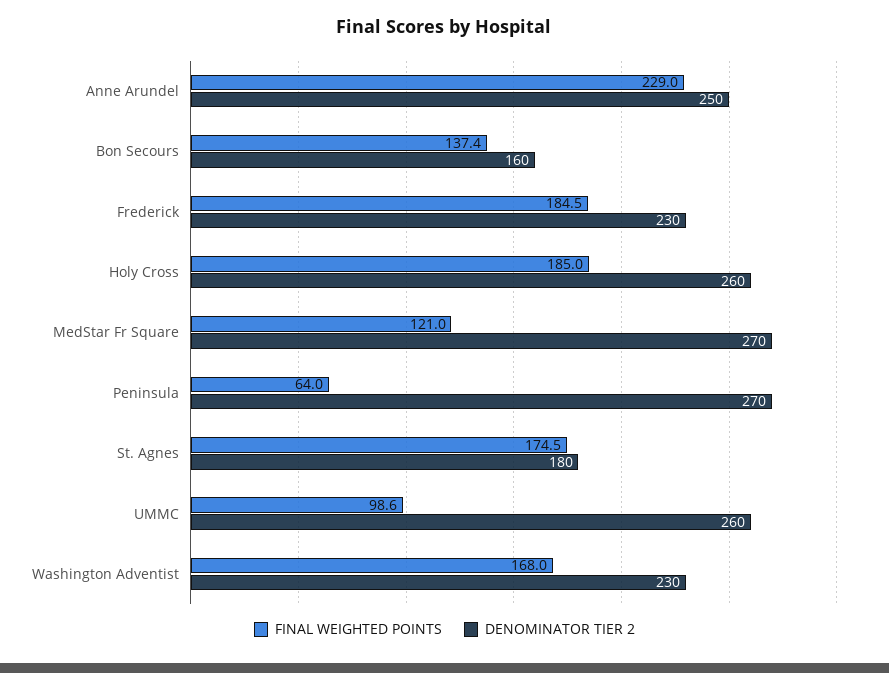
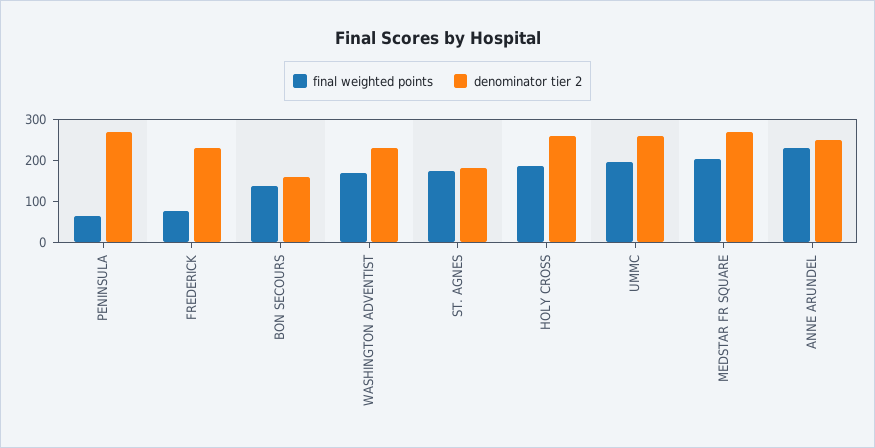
FINAL WEIGHTED POINTS, Frederick: 184.5 -> 80
FINAL WEIGHTED POINTS, MedStar Fr Square: 121 -> 200
FINAL WEIGHTED POINTS, UMMC: 98.6 -> 200

